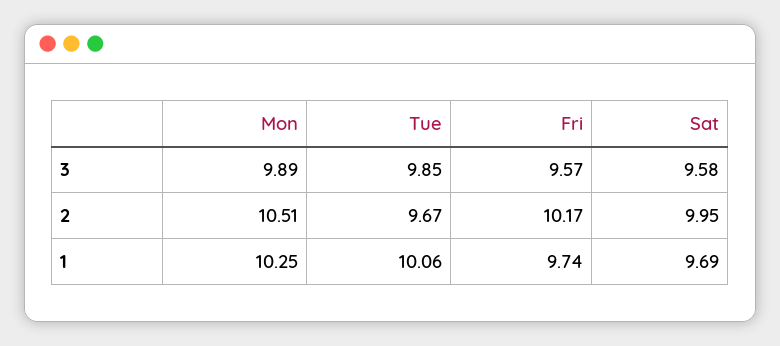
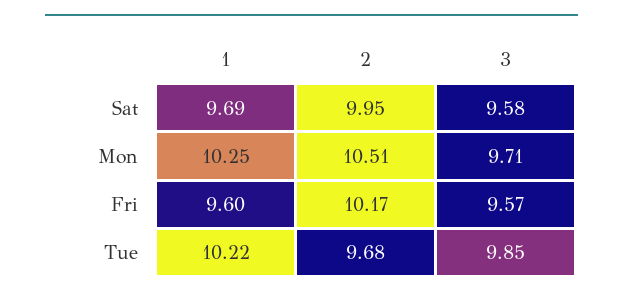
Mon, 3: 9.89 -> 9.71
Tue, 2: 9.67 -> 9.68
Tue, 1: 10.06 -> 10.22
Fri, 1: 9.74 -> 9.6

